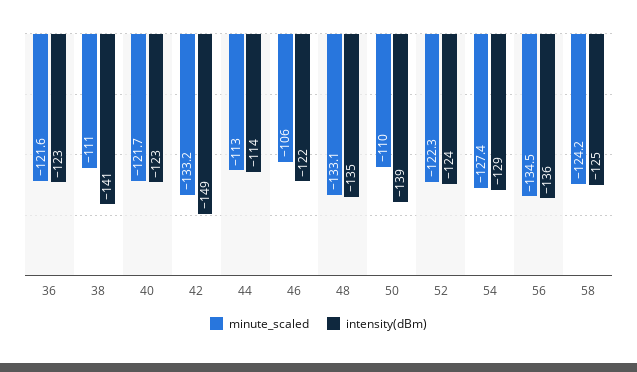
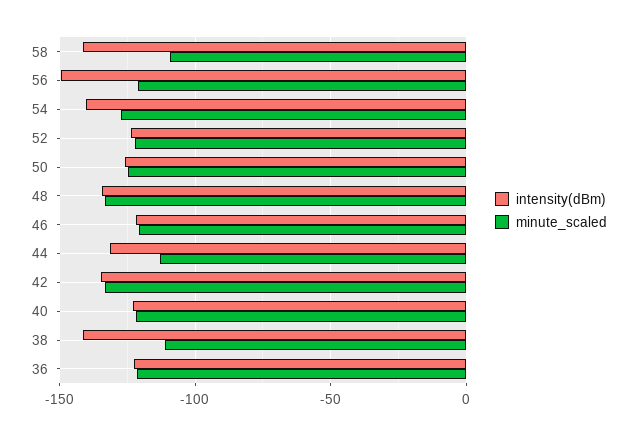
intensity(dBm), 42: -149 -> -135
intensity(dBm), 44: -114 -> -130
minute_scaled, 46: -106 -> -120
minute_scaled, 50: -110 -> -125
intensity(dBm), 50: -139 -> -125
intensity(dBm), 54: -129 -> -140
minute_scaled, 56: -134.5 -> -120
intensity(dBm), 56: -136 -> -150
minute_scaled, 58: -124.2 -> -110
intensity(dBm), 58: -125 -> -140

